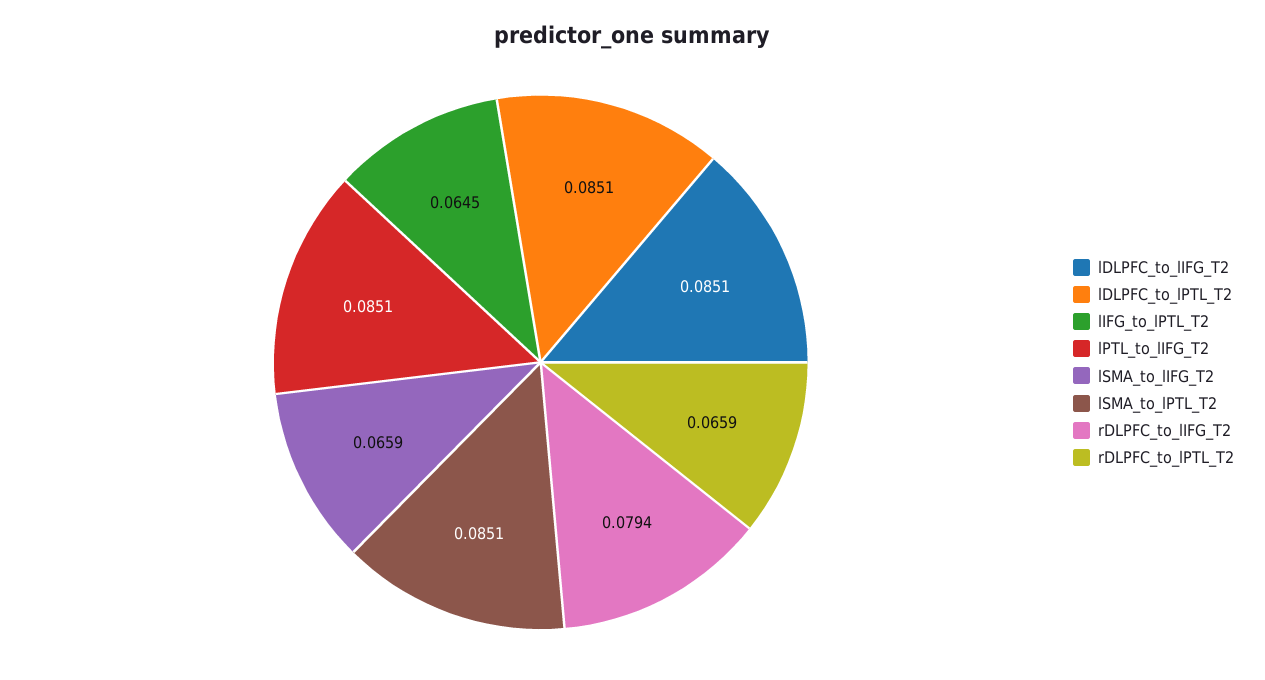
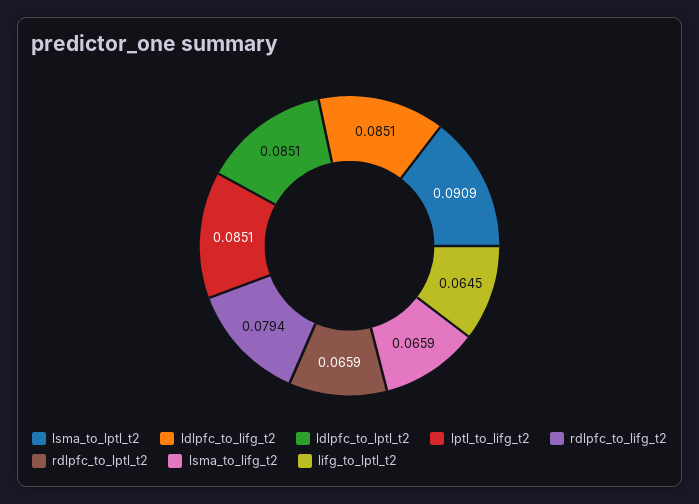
lSMA_to_lPTL_T2: 0.0851 -> 0.0909

